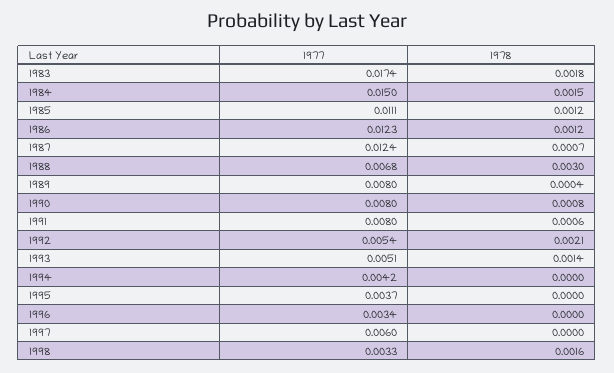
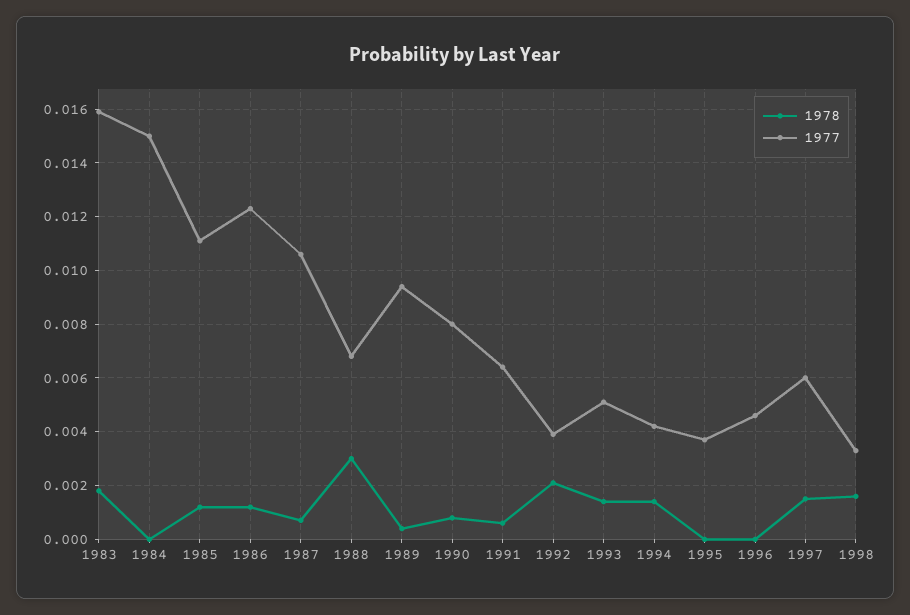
1977, 1983: 0.0174 -> 0.016
1978, 1984: 0.0015 -> 0
1977, 1987: 0.0124 -> 0.0105
1977, 1989: 0.008 -> 0.0095
1977, 1991: 0.008 -> 0.0065
1977, 1992: 0.0054 -> 0.004
1978, 1994: 0 -> 0.0015
1977, 1996: 0.0034 -> 0.0045
1978, 1997: 0 -> 0.0015

